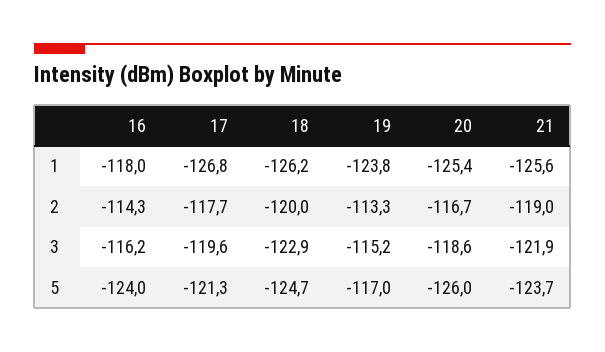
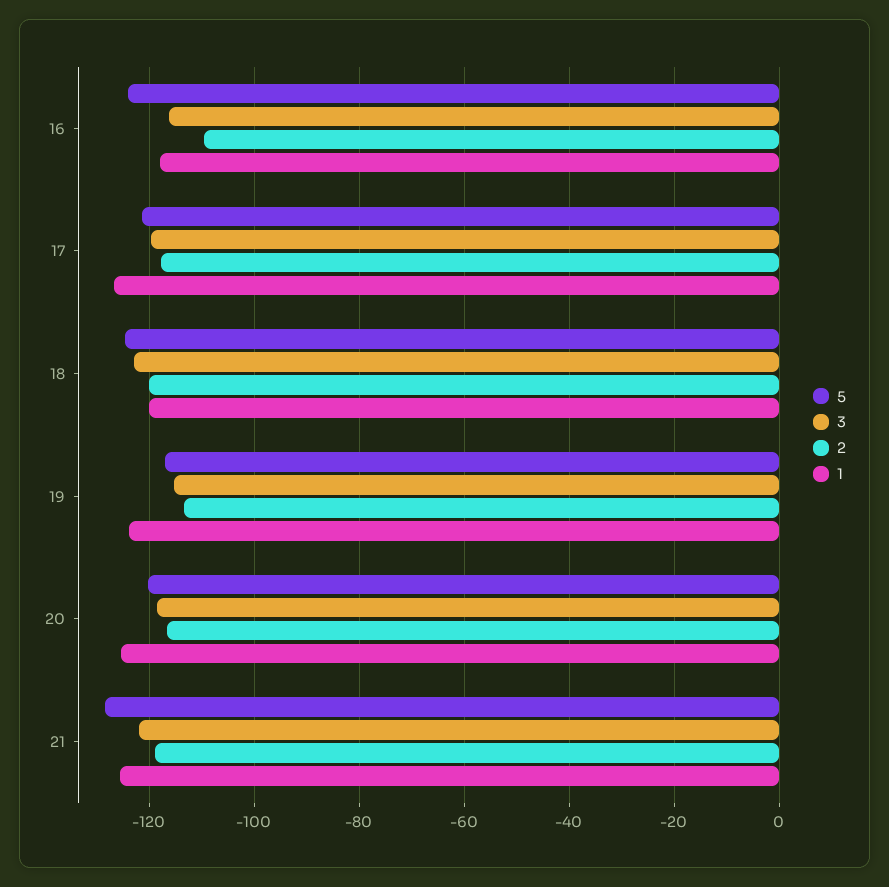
1, 18: -126.2 -> -120
2, 16: -114.3 -> -110
5, 20: -126 -> -120
5, 21: -123.7 -> -128

